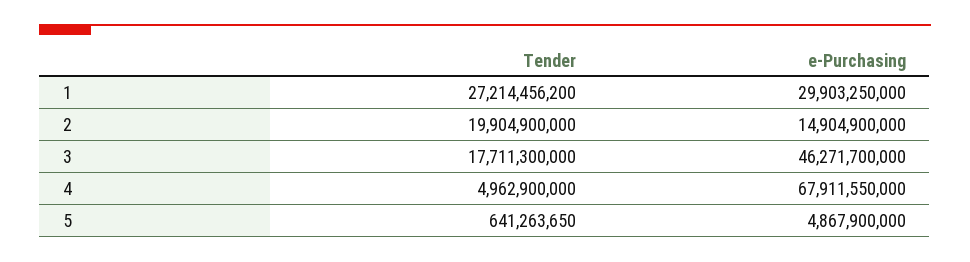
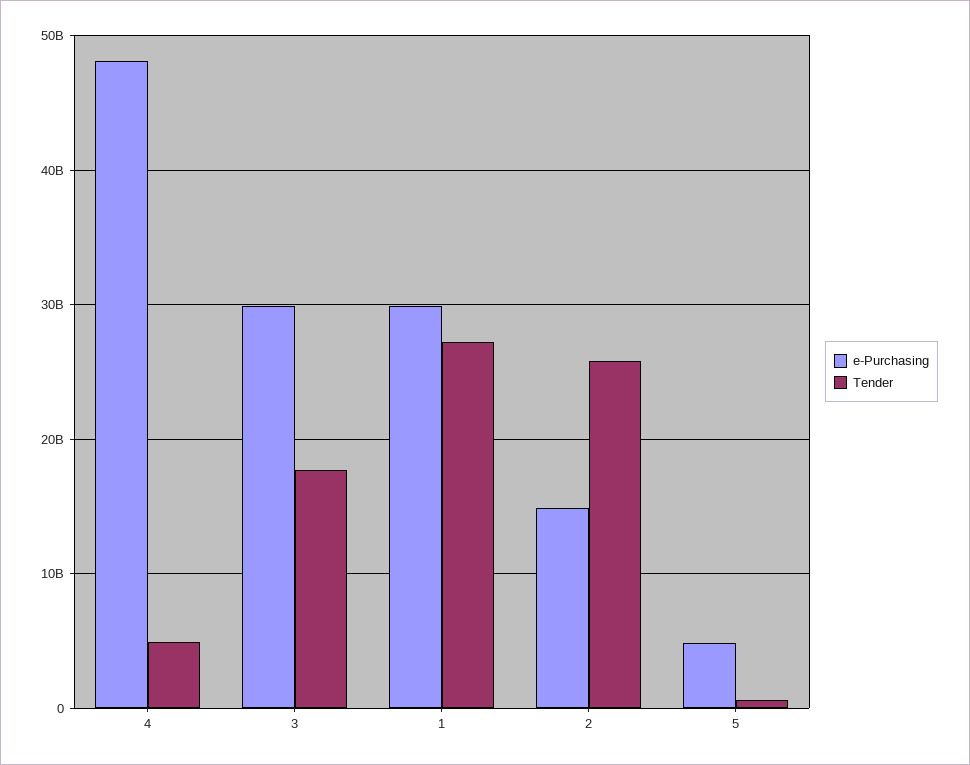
Tender, 2: 19904900000 -> 26000000000
e-Purchasing, 3: 46271700000 -> 30000000000
e-Purchasing, 4: 67911550000 -> 48000000000

